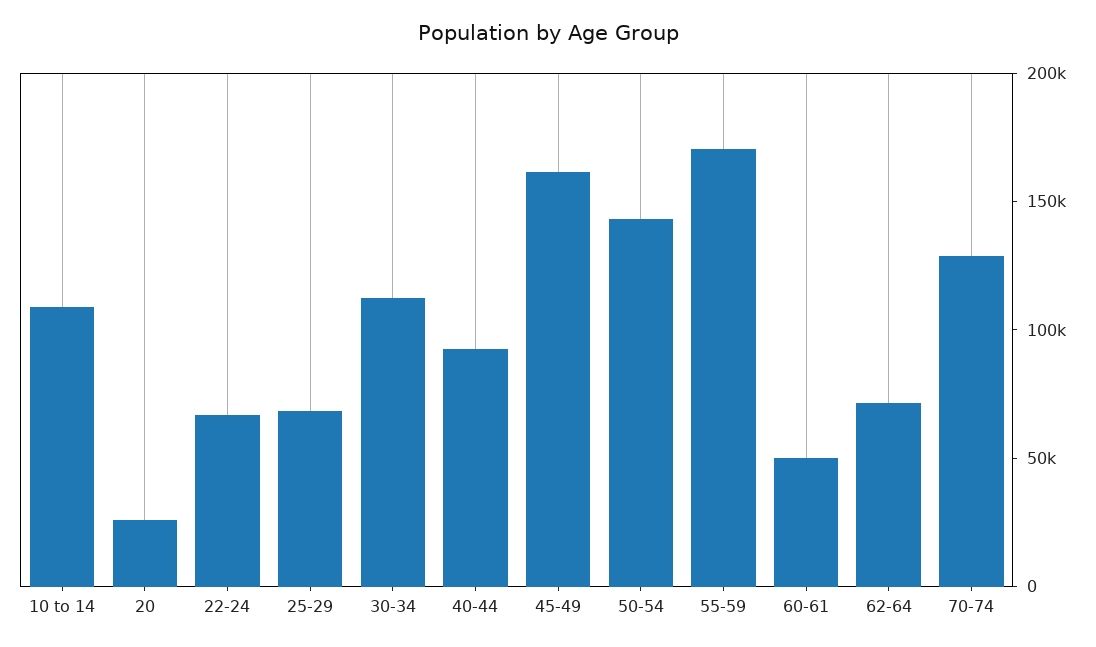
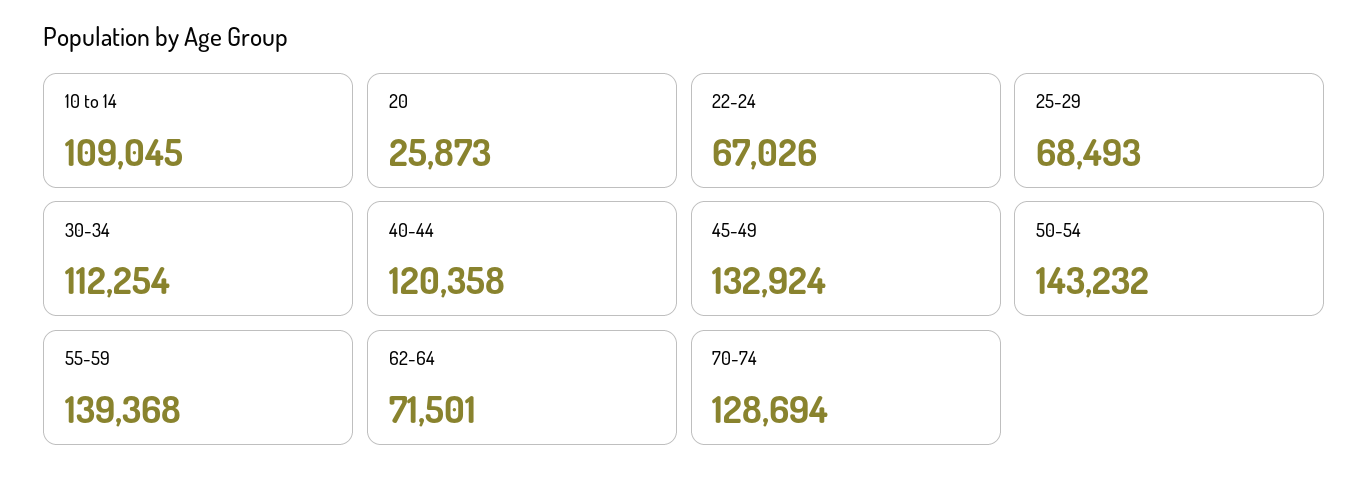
40-44: 90000 -> 120358
45-49: 160000 -> 132924
55-59: 170000 -> 139368
60-61: 50000 -> none

